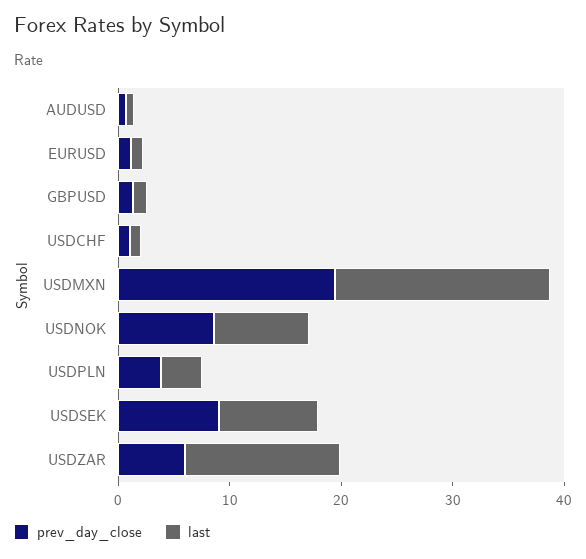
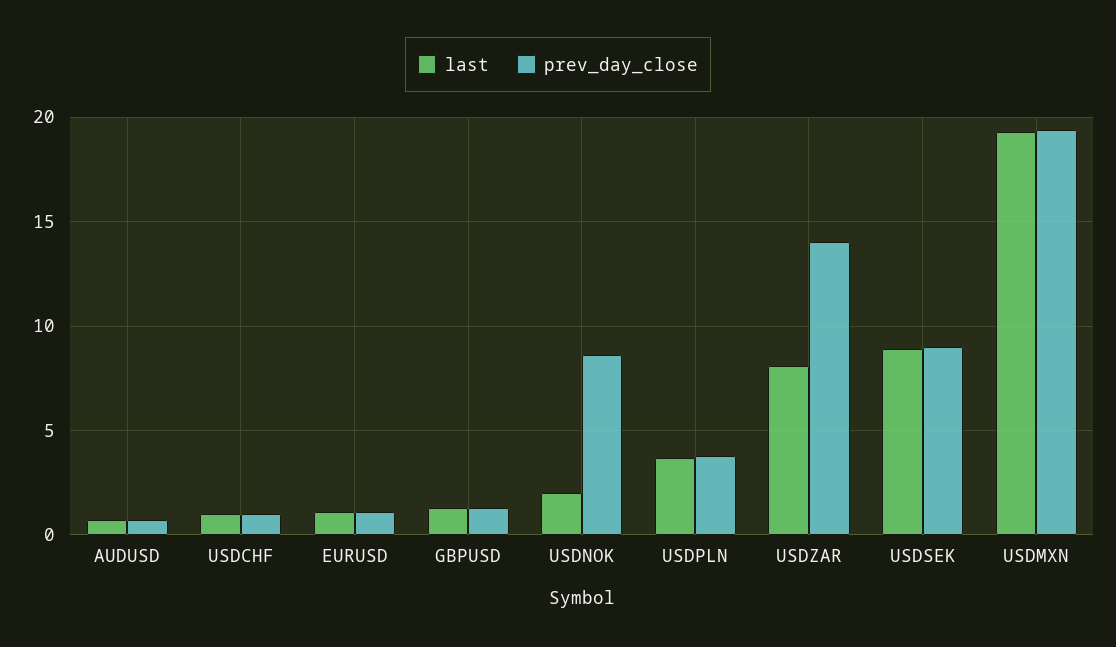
last, USDNOK: 8 -> 2
prev_day_close, USDZAR: 6 -> 14
last, USDZAR: 14 -> 8

